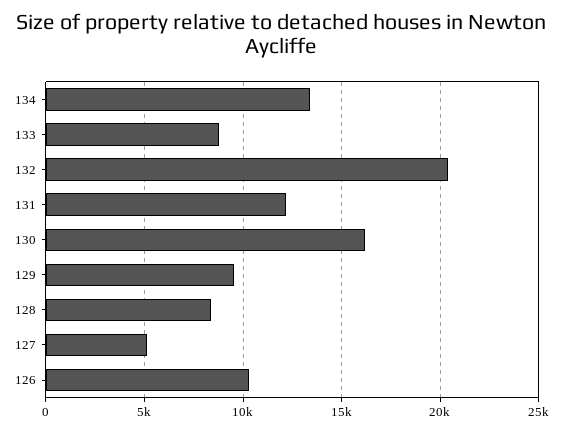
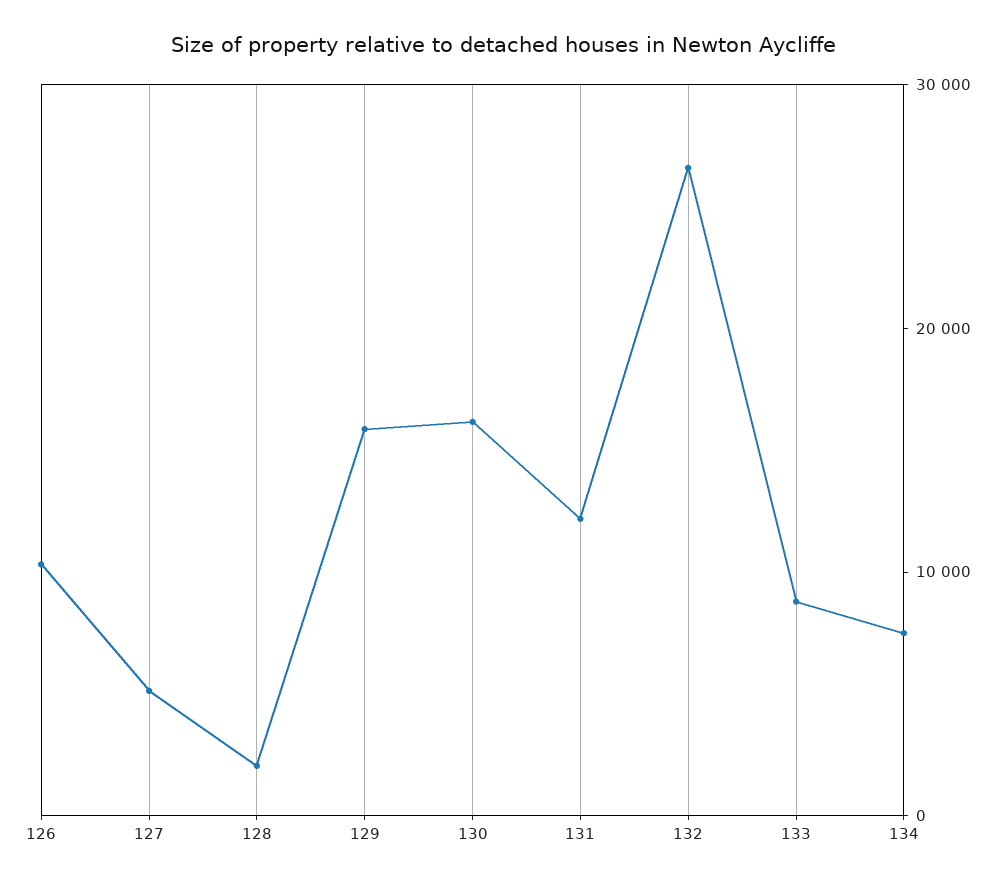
134: 13500 -> 8000
132: 20500 -> 26000
129: 9500 -> 16000
128: 8500 -> 2000

